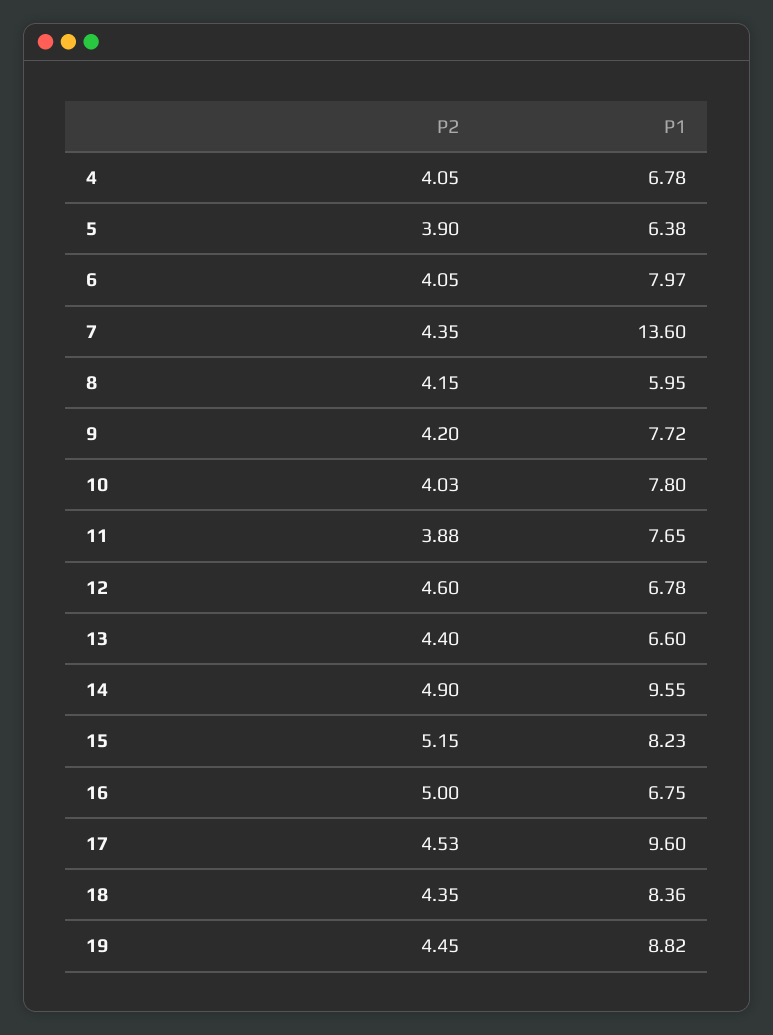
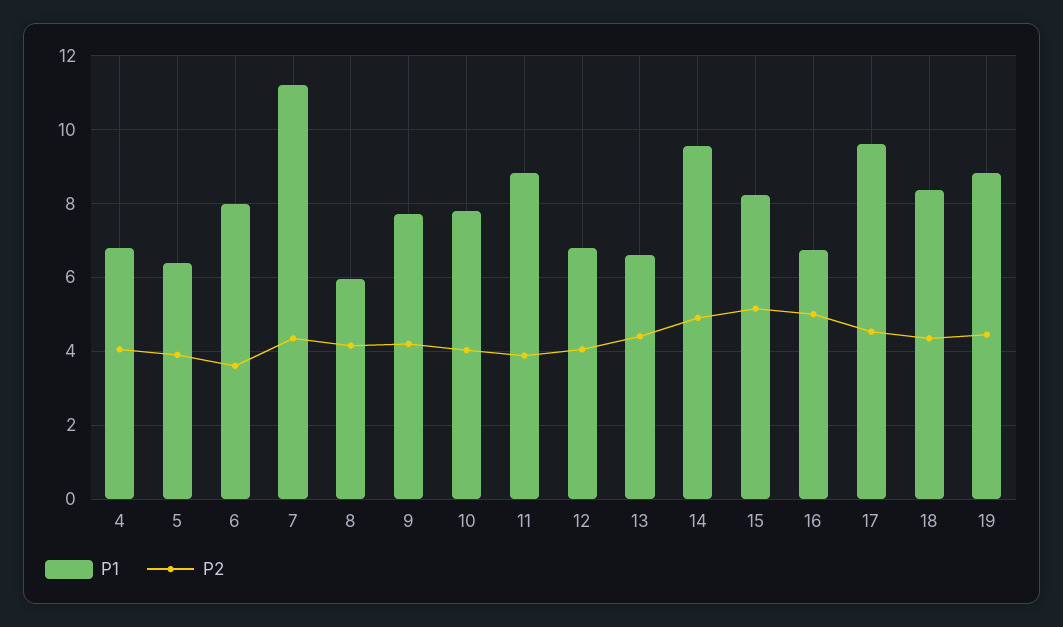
P2, 6: 4.05 -> 3.6
P1, 7: 13.6 -> 11.2
P1, 11: 7.65 -> 8.8
P2, 12: 4.6 -> 4

